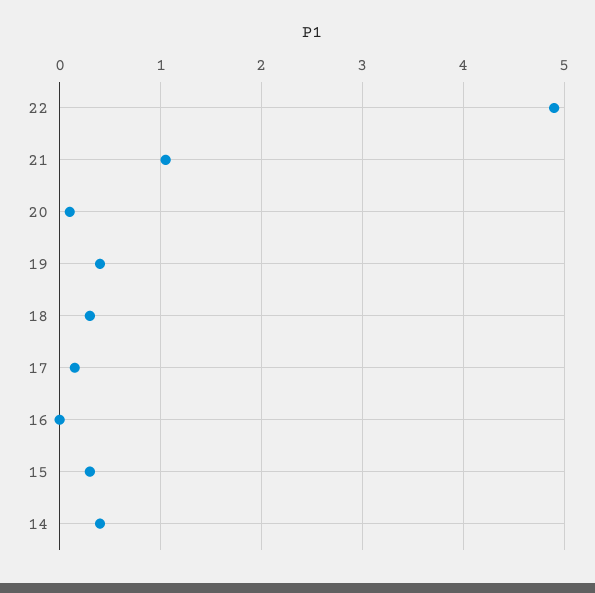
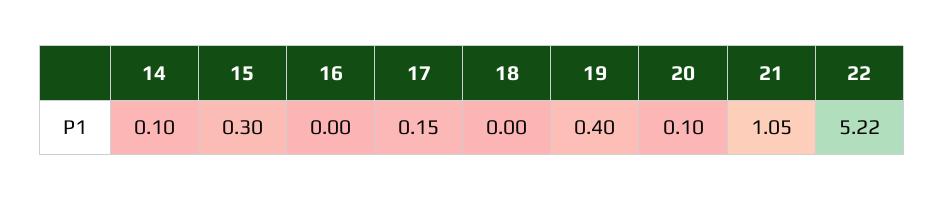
22: 4.9 -> 5.22
18: 0.3 -> 0
14: 0.4 -> 0.1

